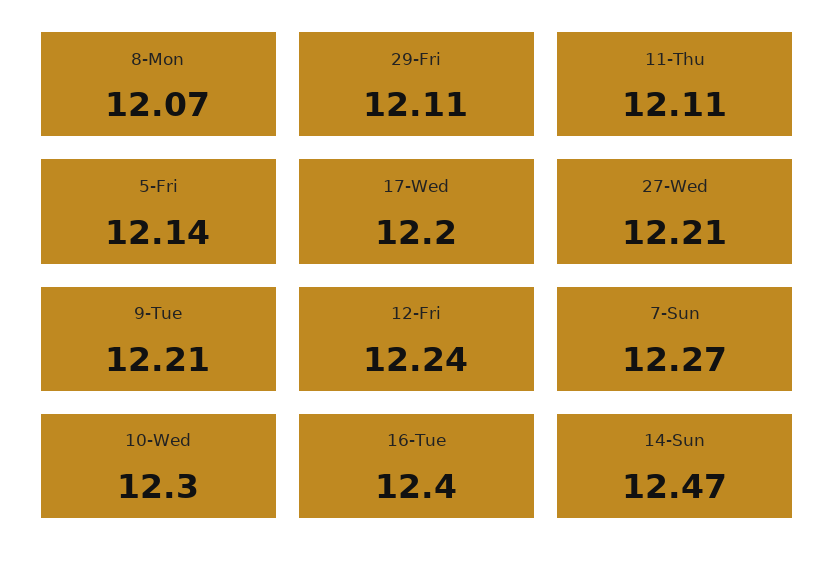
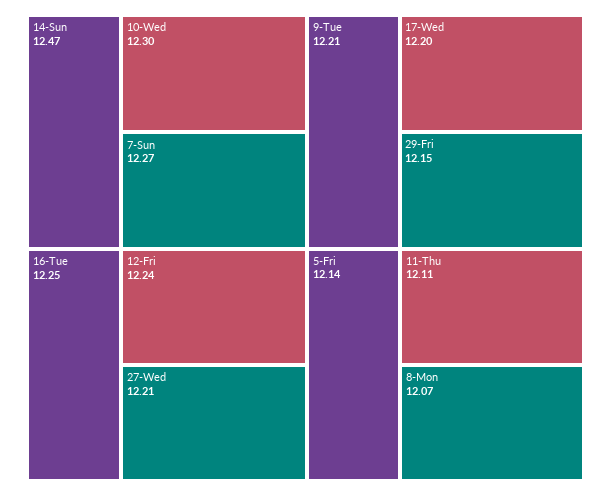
29-Fri: 12.11 -> 12.15
16-Tue: 12.4 -> 12.25

